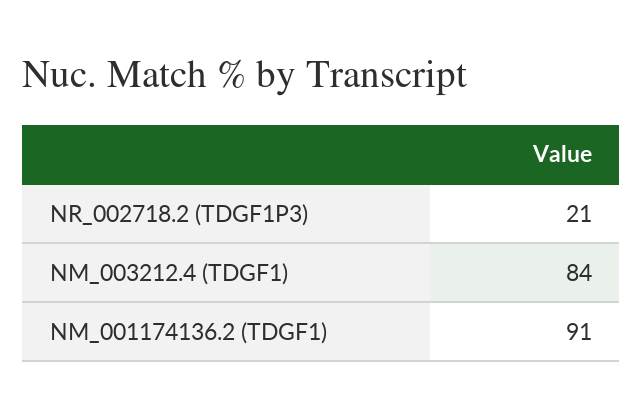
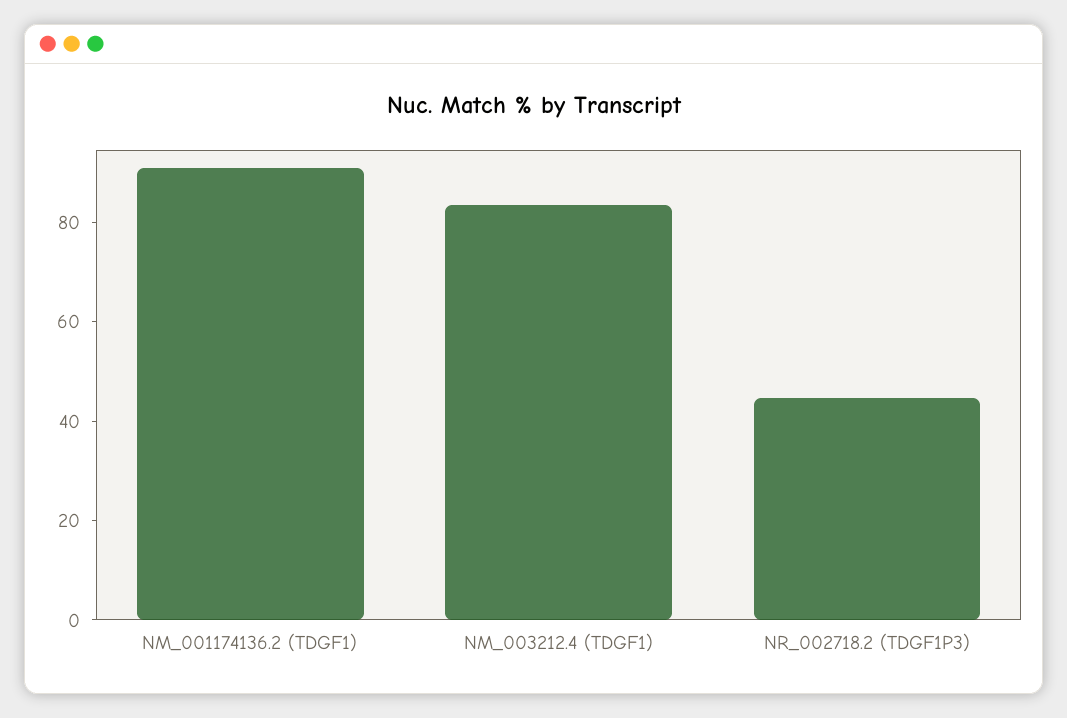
NR_002718.2 (TDGF1P3): 21 -> 45

